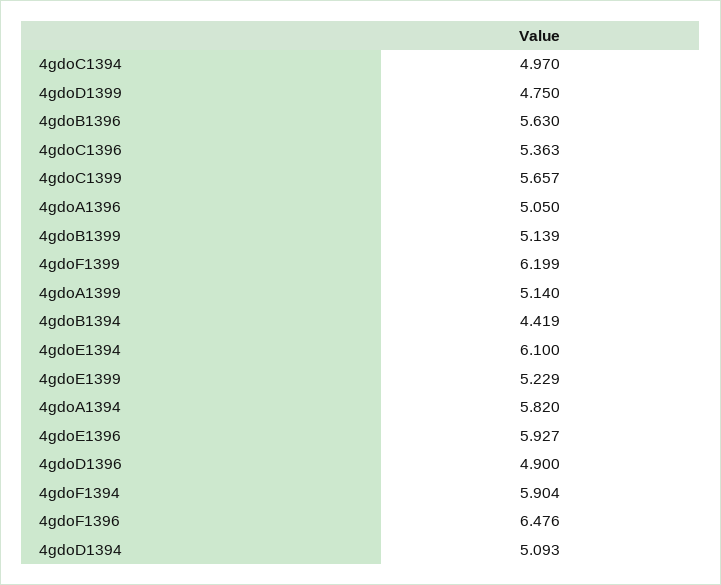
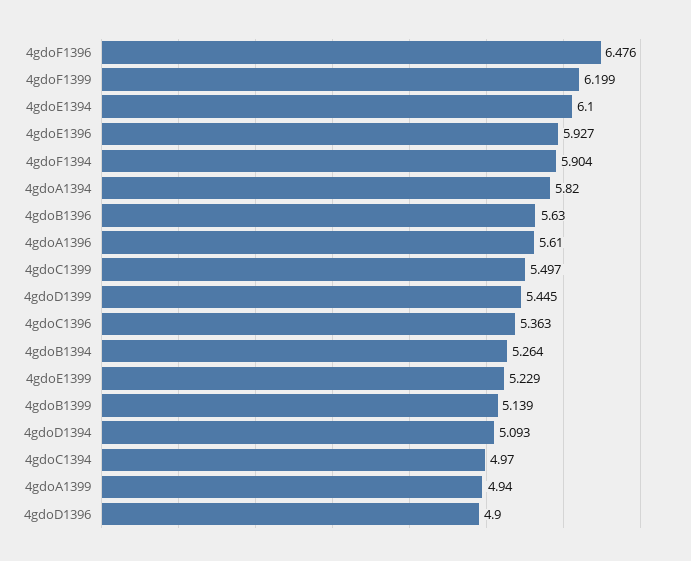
4gdoD1399: 4.75 -> 5.445
4gdoC1399: 5.657 -> 5.497
4gdoA1396: 5.05 -> 5.61
4gdoA1399: 5.14 -> 4.94
4gdoB1394: 4.419 -> 5.264

